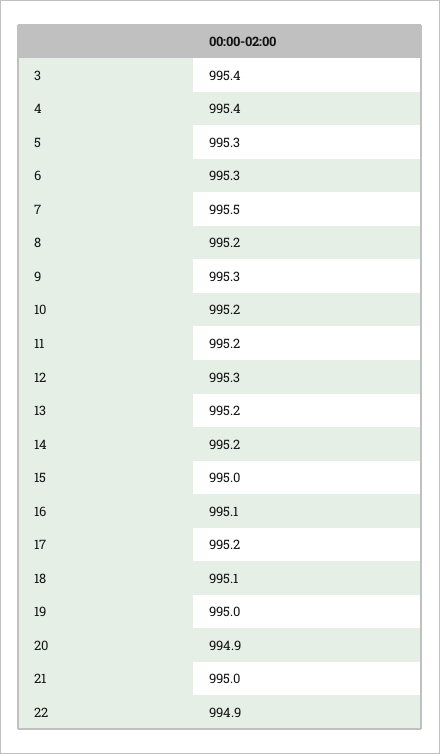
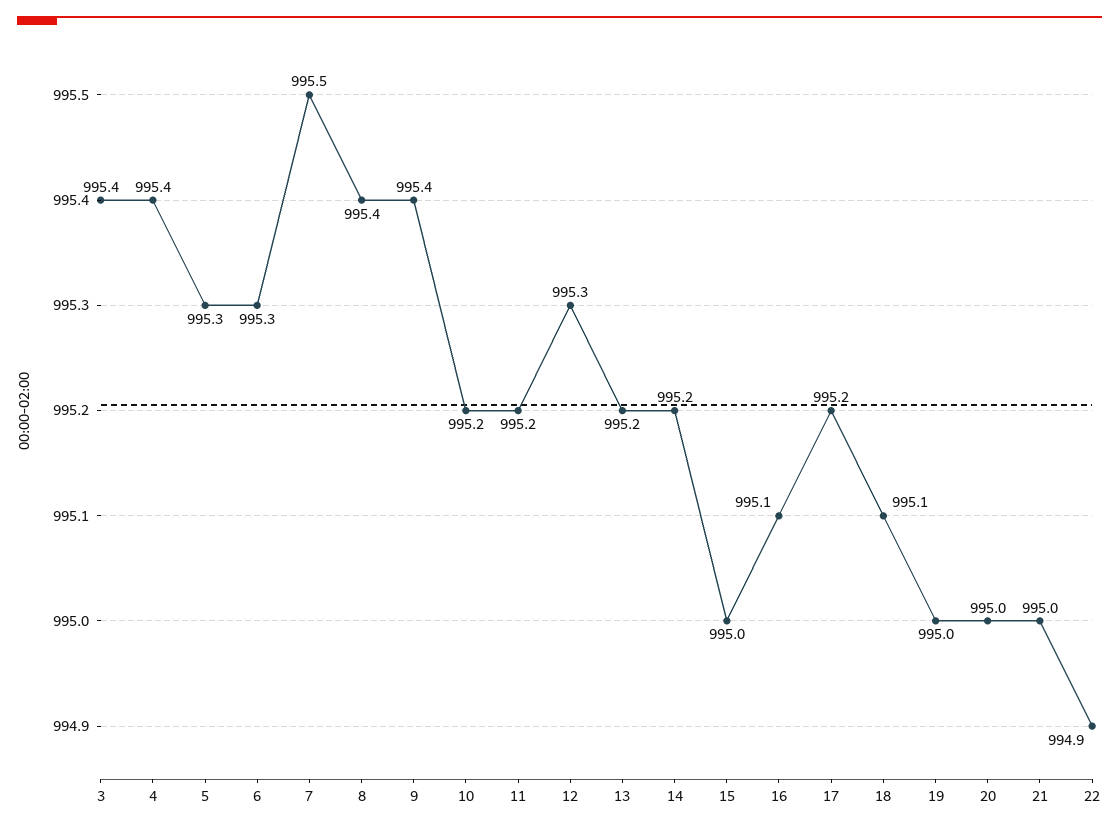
8: 995.2 -> 995.4
9: 995.3 -> 995.4
20: 994.9 -> 995

